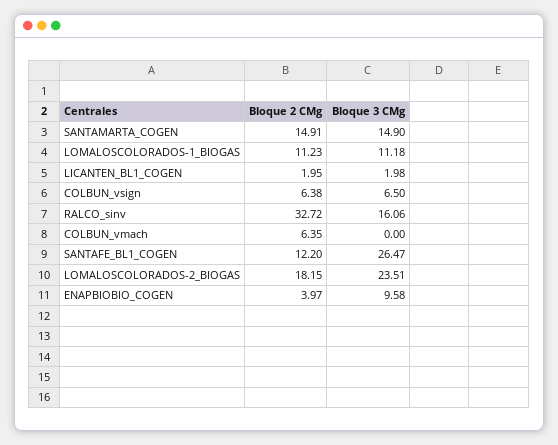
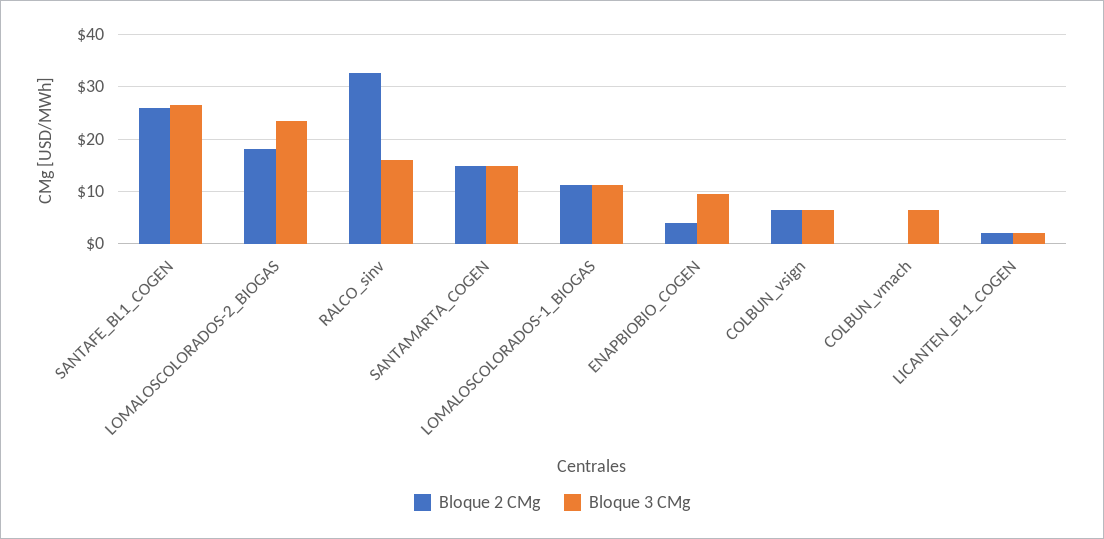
Bloque 2 CMg, COLBUN_vmach: 6.35 -> 0
Bloque 3 CMg, COLBUN_vmach: 0 -> 6
Bloque 2 CMg, SANTAFE_BL1_COGEN: 12.2 -> 26

